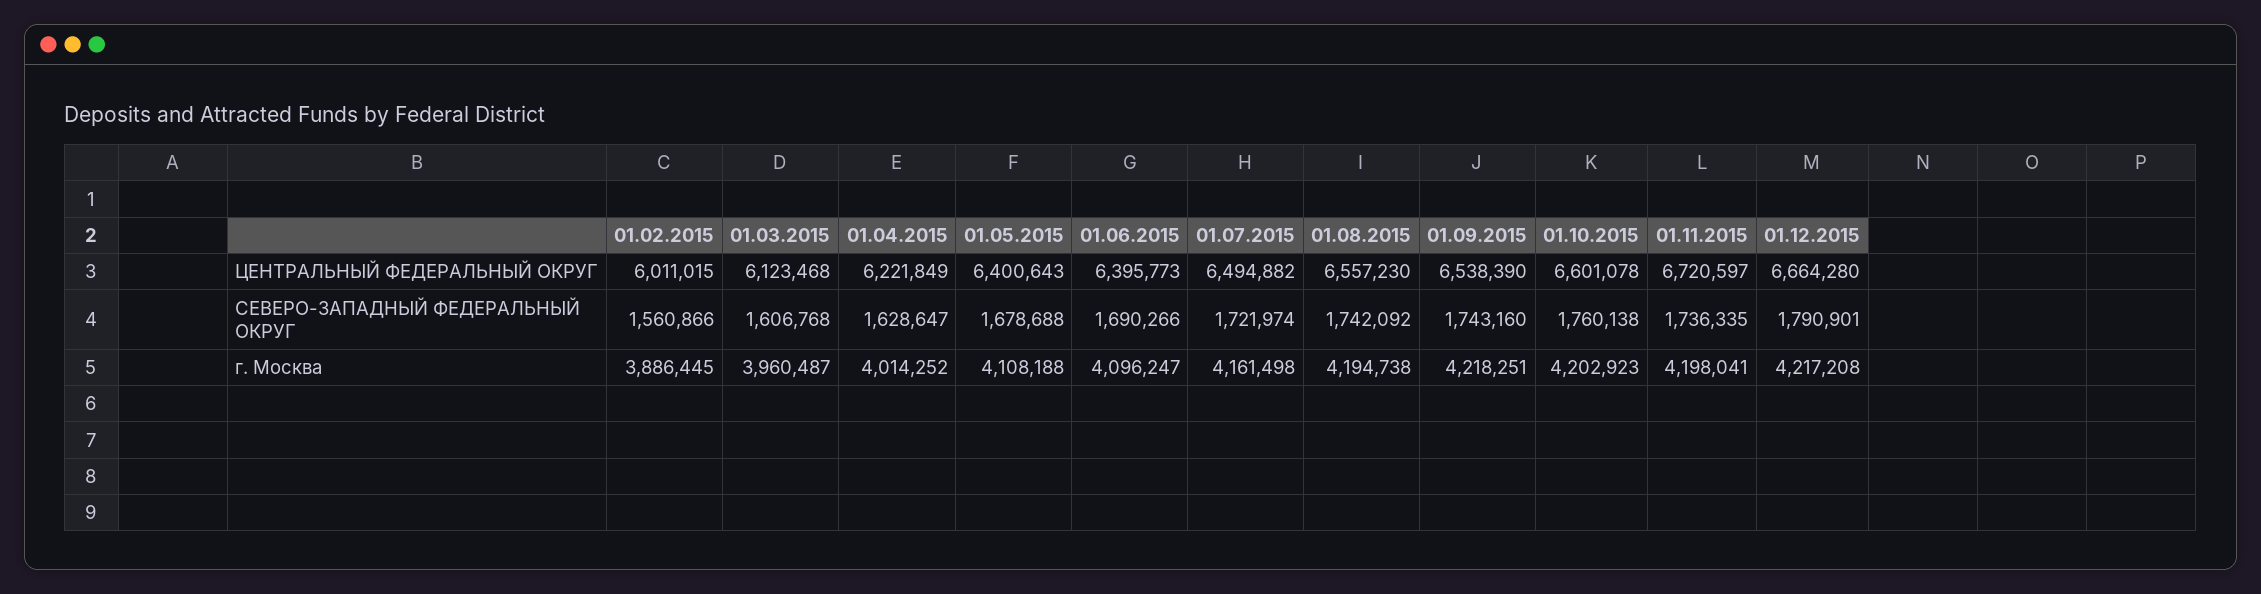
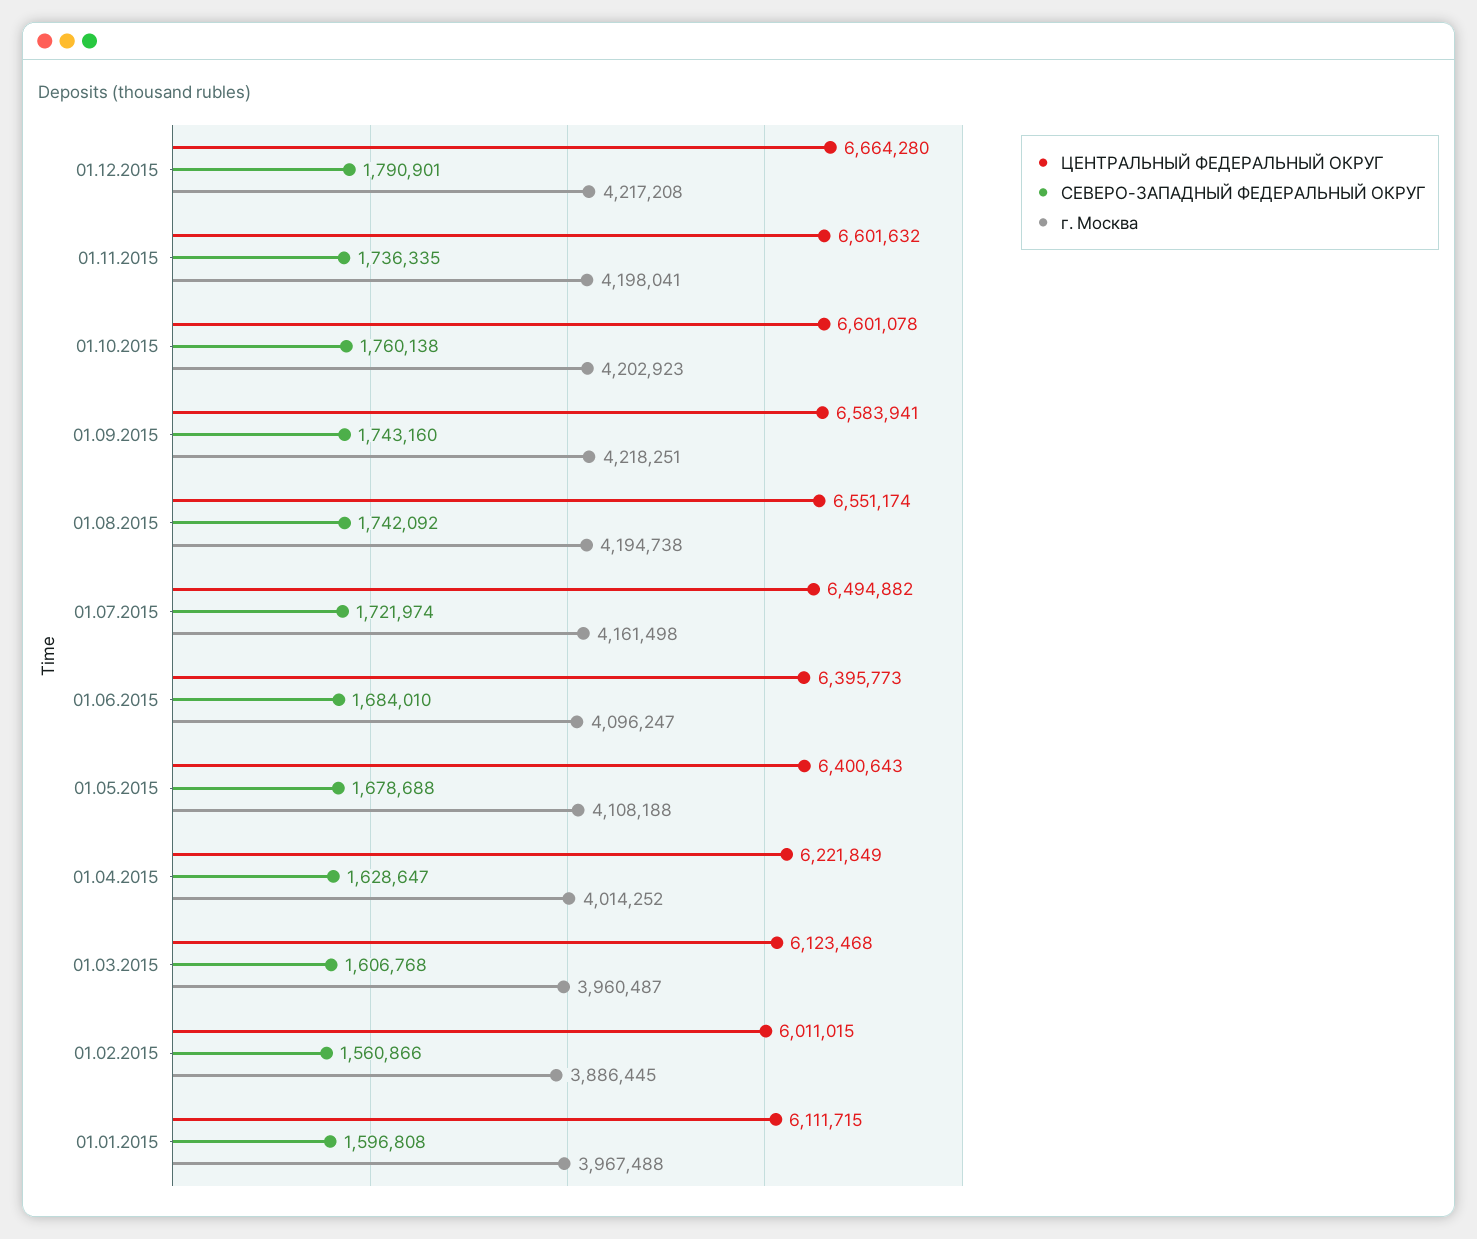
ЦЕНТРАЛЬНЫЙ ФЕДЕРАЛЬНЫЙ ОКРУГ, 01.08.2015: 6557230 -> 6551174
ЦЕНТРАЛЬНЫЙ ФЕДЕРАЛЬНЫЙ ОКРУГ, 01.09.2015: 6538390 -> 6583941
ЦЕНТРАЛЬНЫЙ ФЕДЕРАЛЬНЫЙ ОКРУГ, 01.11.2015: 6720597 -> 6601632
СЕВЕРО-ЗАПАДНЫЙ ФЕДЕРАЛЬНЫЙ ОКРУГ, 01.06.2015: 1690266 -> 1684010
ЦЕНТРАЛЬНЫЙ ФЕДЕРАЛЬНЫЙ ОКРУГ, 01.01.2015: none -> 6111715
СЕВЕРО-ЗАПАДНЫЙ ФЕДЕРАЛЬНЫЙ ОКРУГ, 01.01.2015: none -> 1596808
г. Москва, 01.01.2015: none -> 3967488

